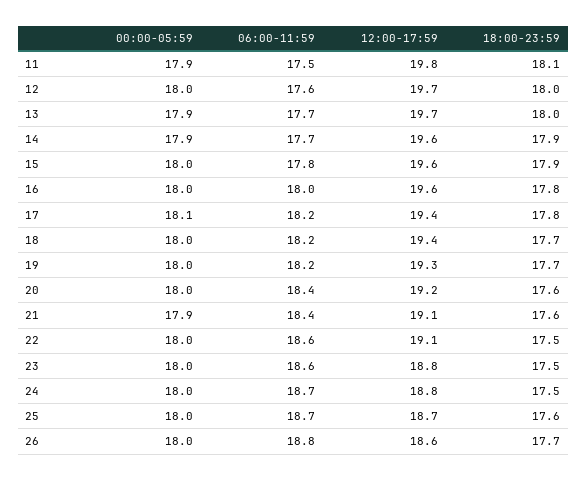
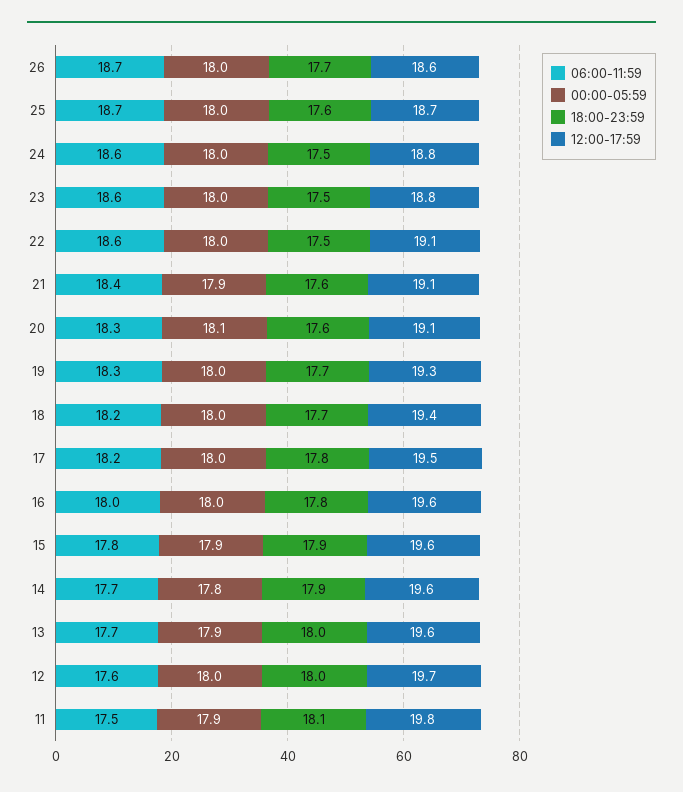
12:00-17:59, 13: 19.7 -> 19.6
00:00-05:59, 14: 17.9 -> 17.8
00:00-05:59, 15: 18 -> 17.9
00:00-05:59, 17: 18.1 -> 18
12:00-17:59, 17: 19.4 -> 19.5
06:00-11:59, 19: 18.2 -> 18.3
00:00-05:59, 20: 18 -> 18.1
06:00-11:59, 20: 18.4 -> 18.3
12:00-17:59, 20: 19.2 -> 19.1
06:00-11:59, 24: 18.7 -> 18.6
06:00-11:59, 26: 18.8 -> 18.7

